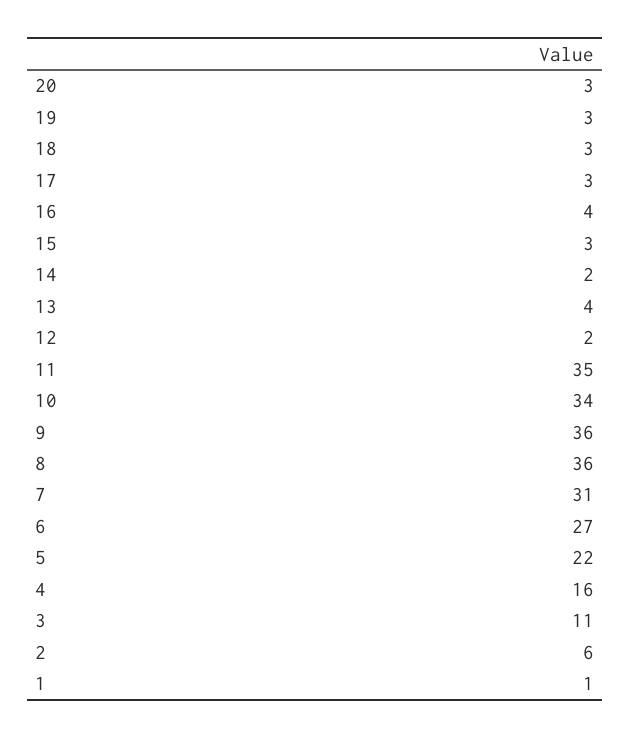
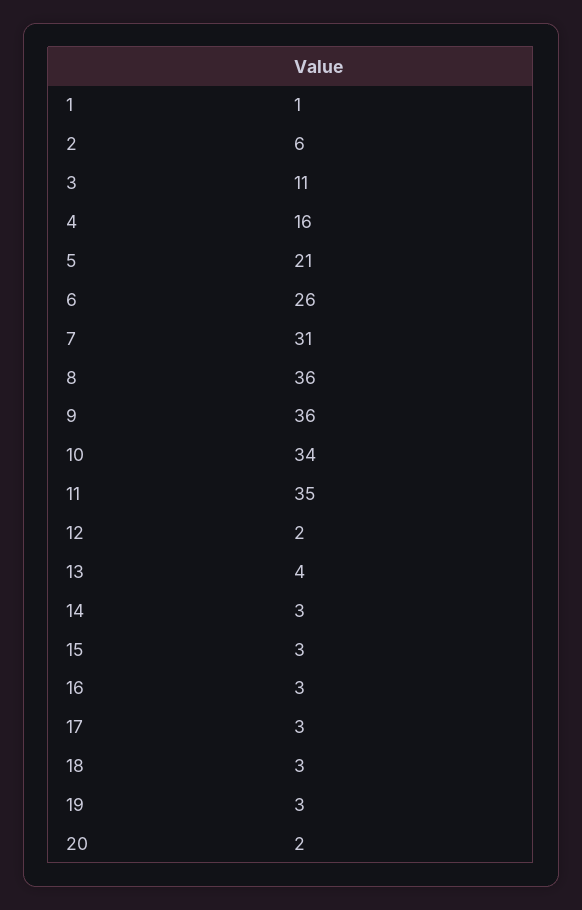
20: 3 -> 2
16: 4 -> 3
14: 2 -> 3
6: 27 -> 26
5: 22 -> 21

